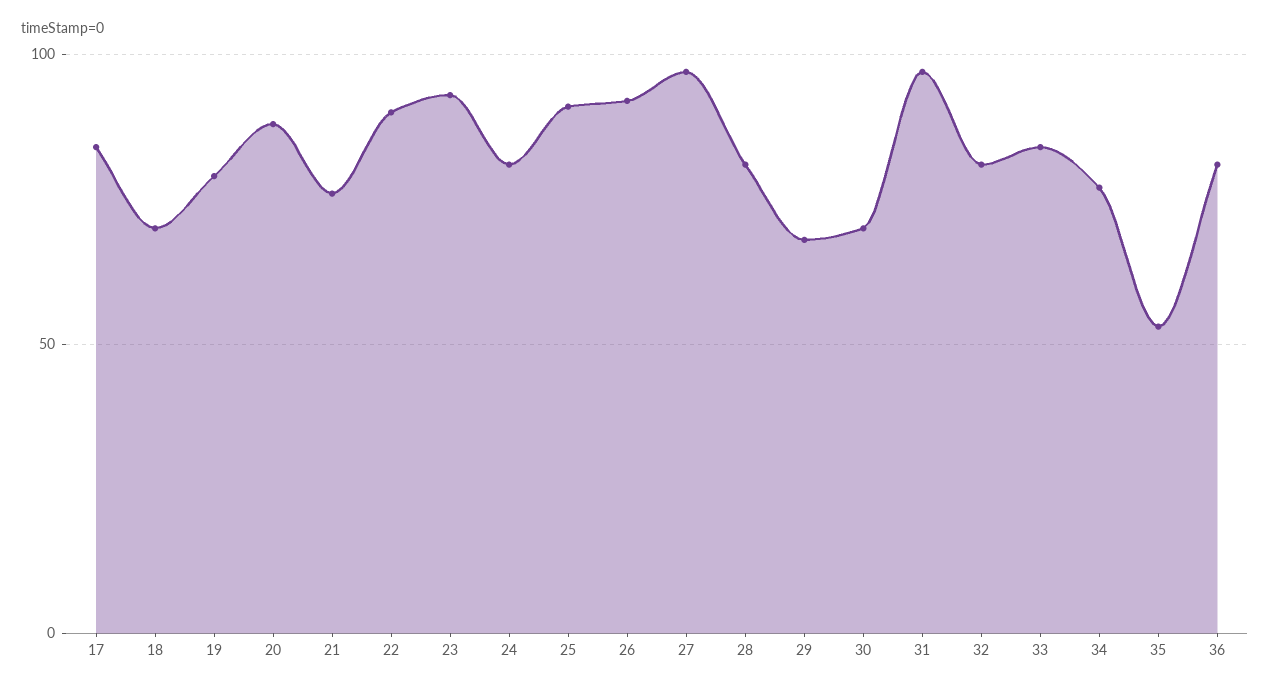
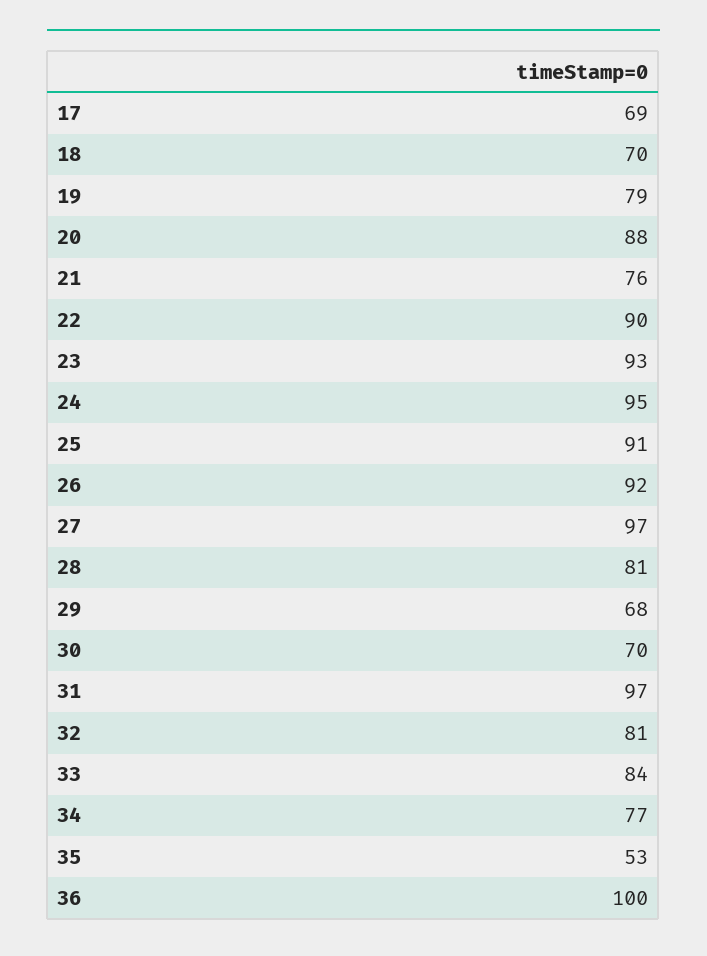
17: 85 -> 69
24: 80 -> 95
36: 80 -> 100

